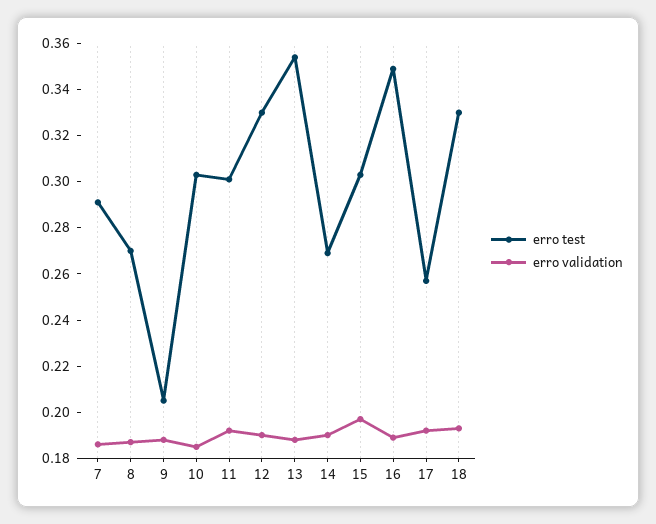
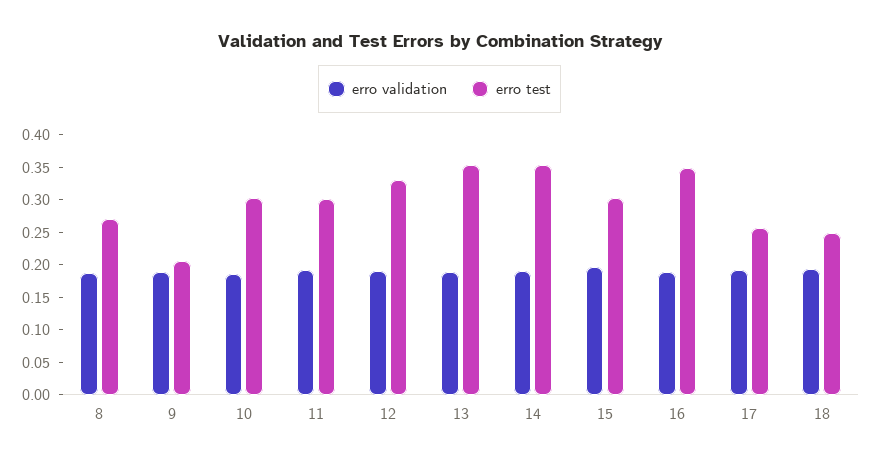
erro test, 7: 0.29 -> none
erro validation, 7: 0.185 -> none
erro test, 14: 0.27 -> 0.35
erro test, 18: 0.33 -> 0.25

